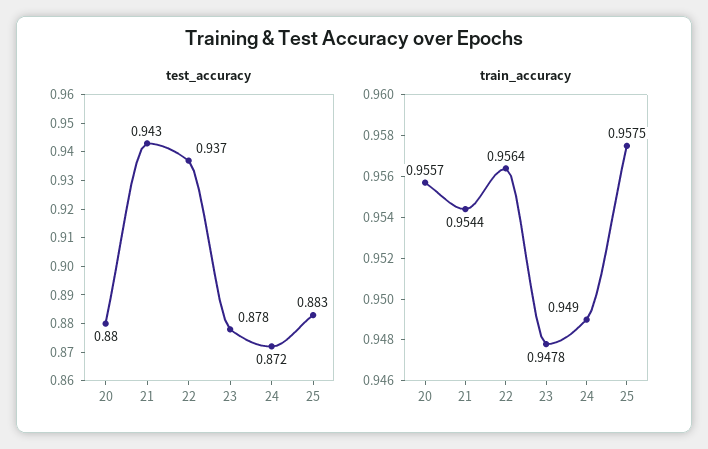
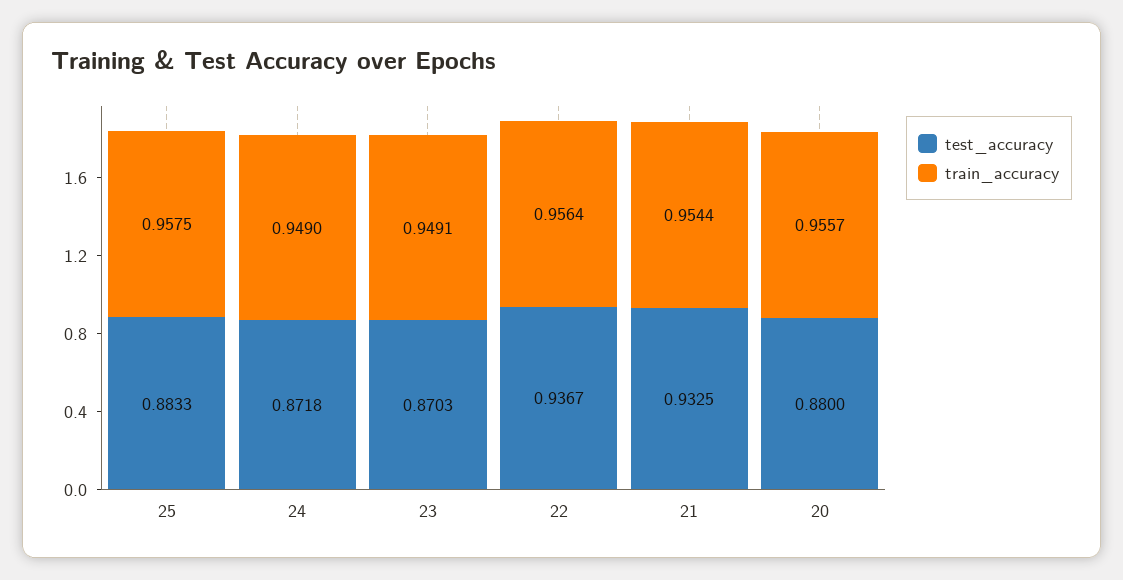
test_accuracy, 21: 0.943 -> 0.9325
test_accuracy, 23: 0.878 -> 0.8703
train_accuracy, 23: 0.9478 -> 0.9491

